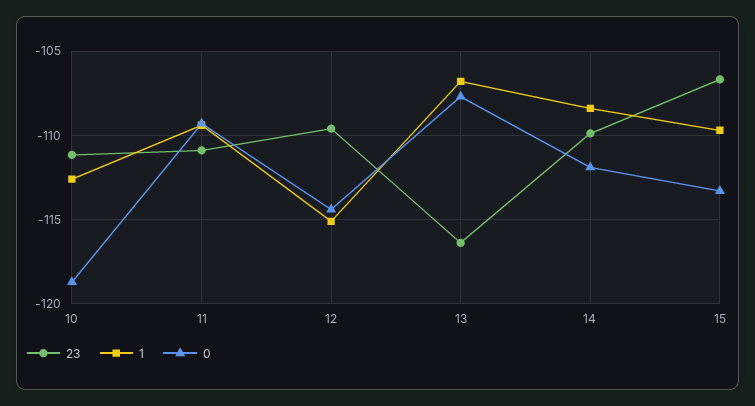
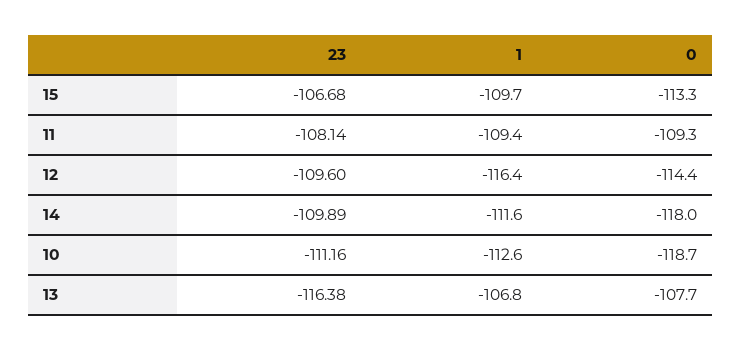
23, 11: -111 -> -108.14
1, 12: -115 -> -116.4
1, 14: -108.5 -> -111.6
0, 14: -112 -> -118

